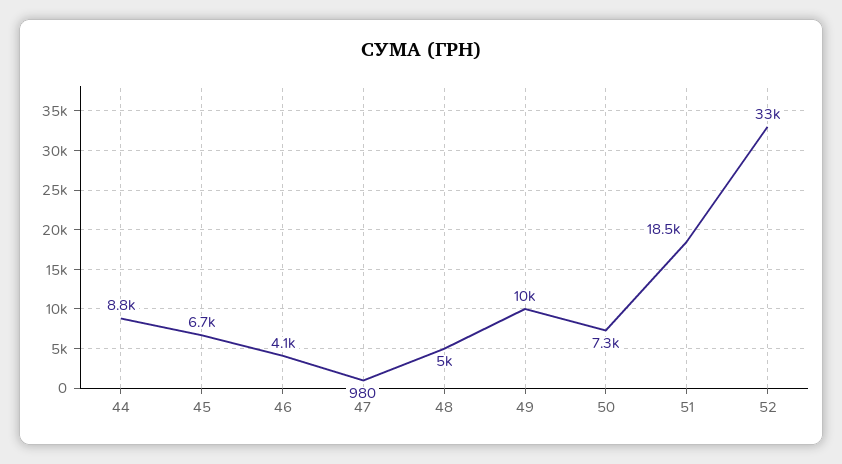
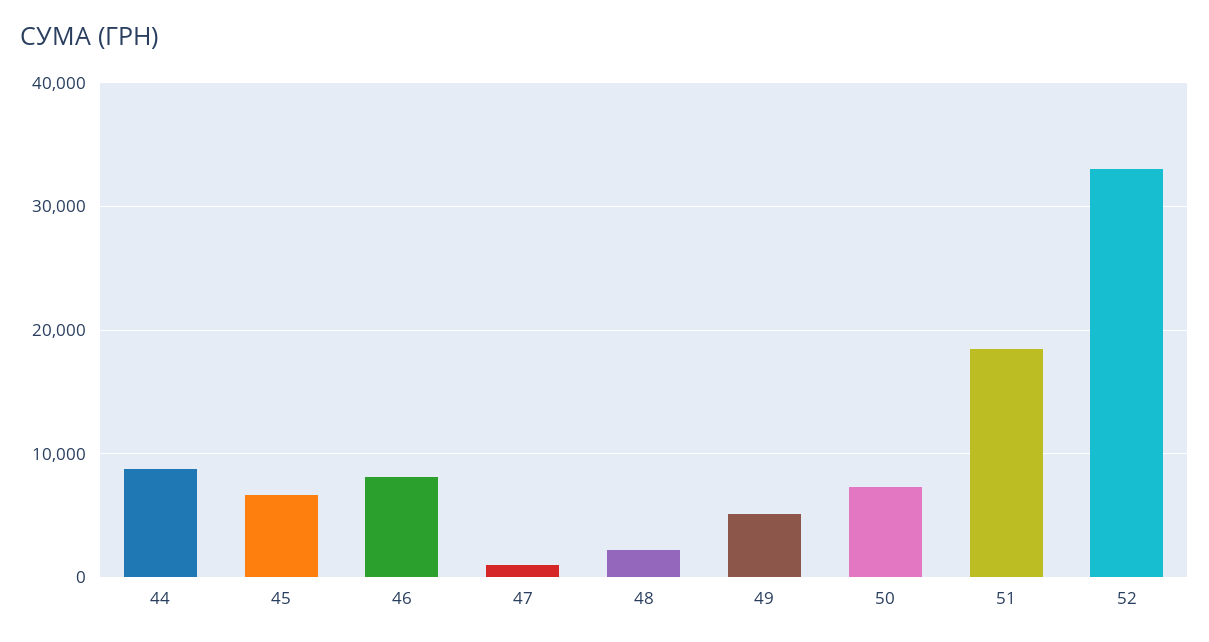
46: 4100 -> 8000
48: 5000 -> 2000
49: 10000 -> 5000

